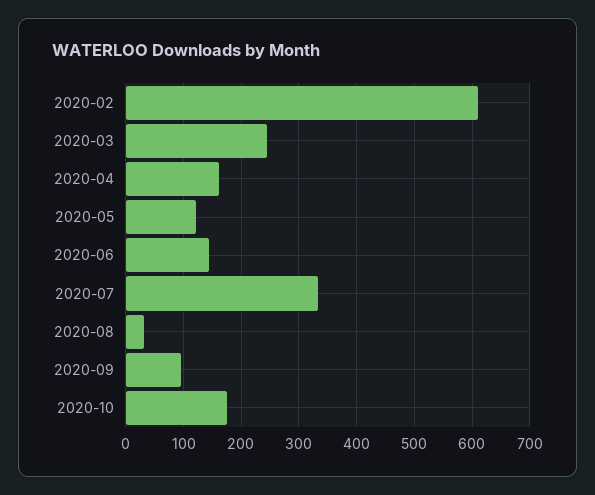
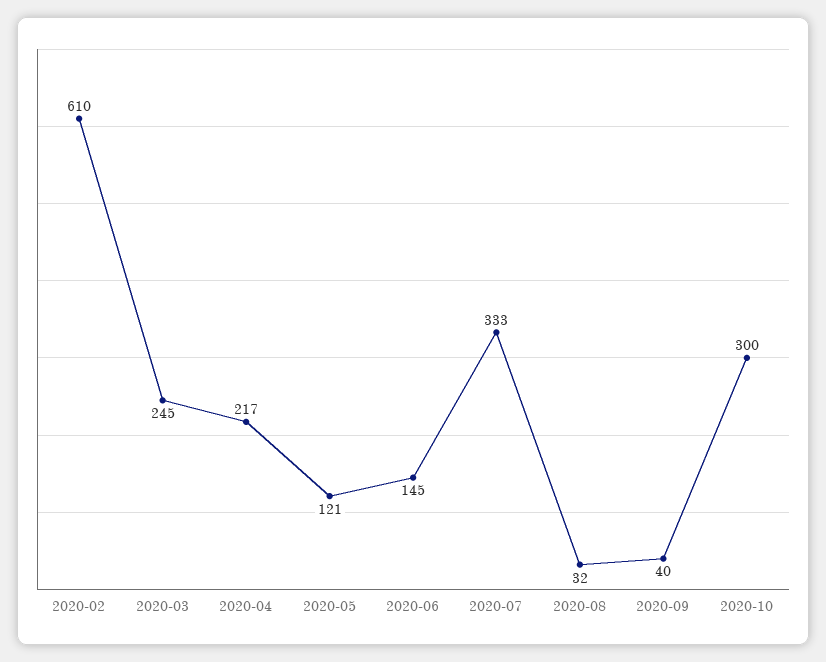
2020-04: 160 -> 217
2020-09: 100 -> 40
2020-10: 180 -> 300

